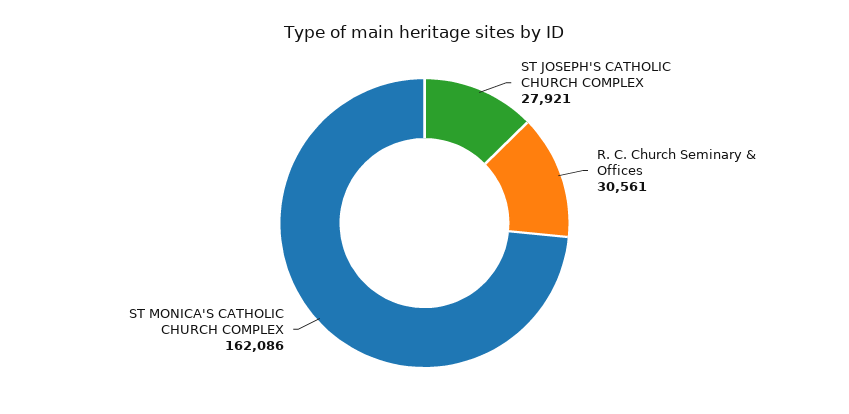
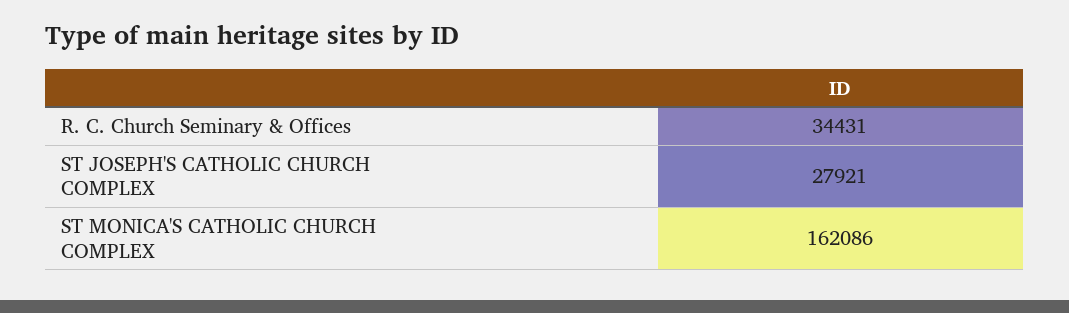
R. C. Church Seminary & Offices: 30561 -> 34431

